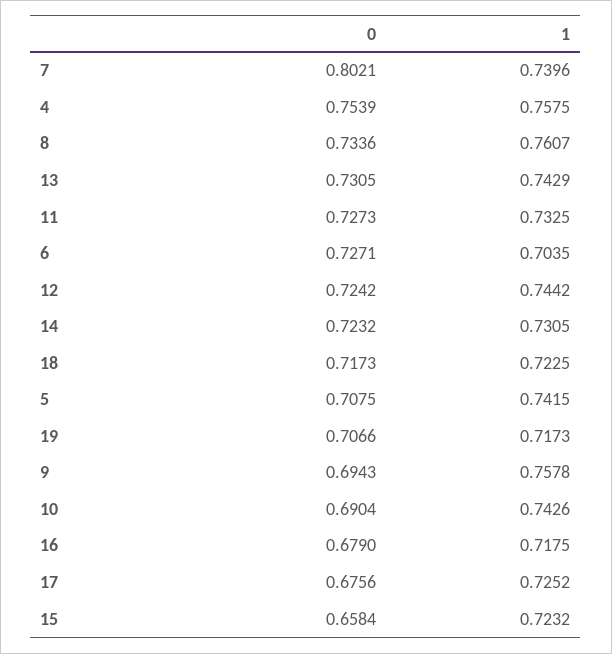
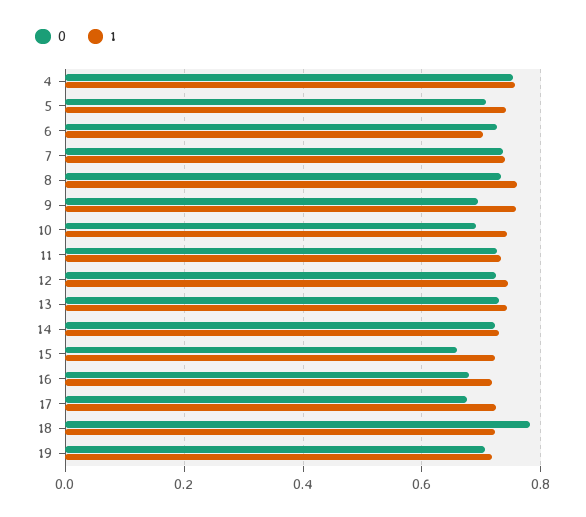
0, 7: 0.8021 -> 0.74
0, 18: 0.7173 -> 0.78

